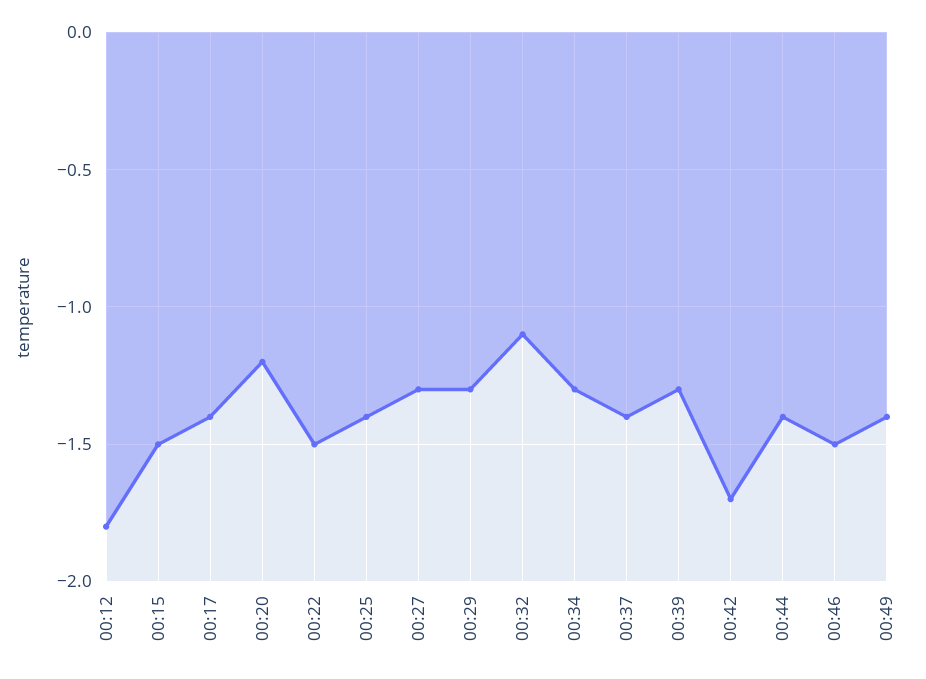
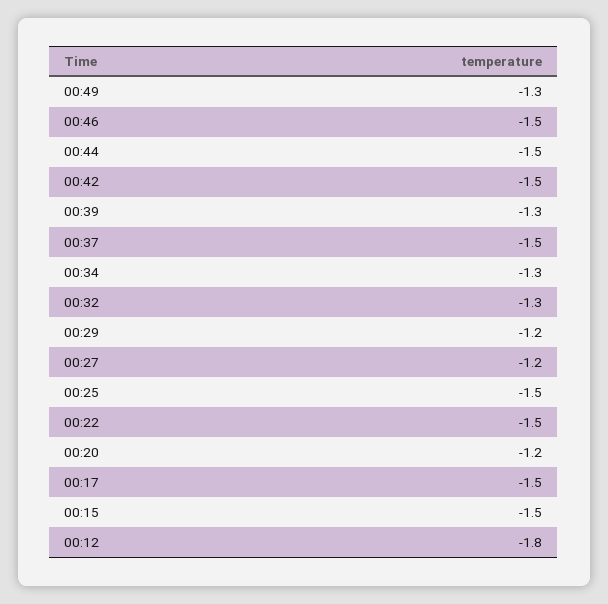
00:17: -1.4 -> -1.5
00:25: -1.4 -> -1.5
00:27: -1.3 -> -1.2
00:29: -1.3 -> -1.2
00:32: -1.1 -> -1.3
00:37: -1.4 -> -1.5
00:42: -1.7 -> -1.5
00:44: -1.4 -> -1.5
00:49: -1.4 -> -1.3

